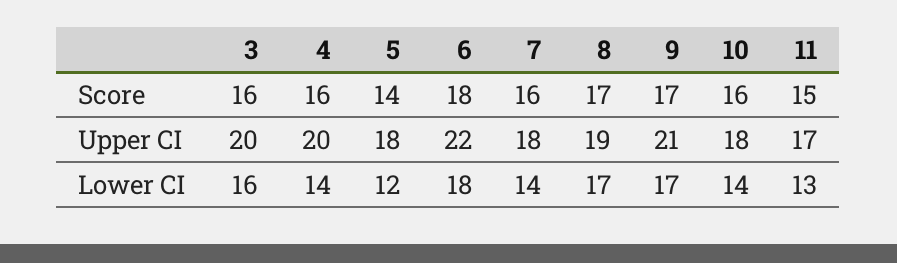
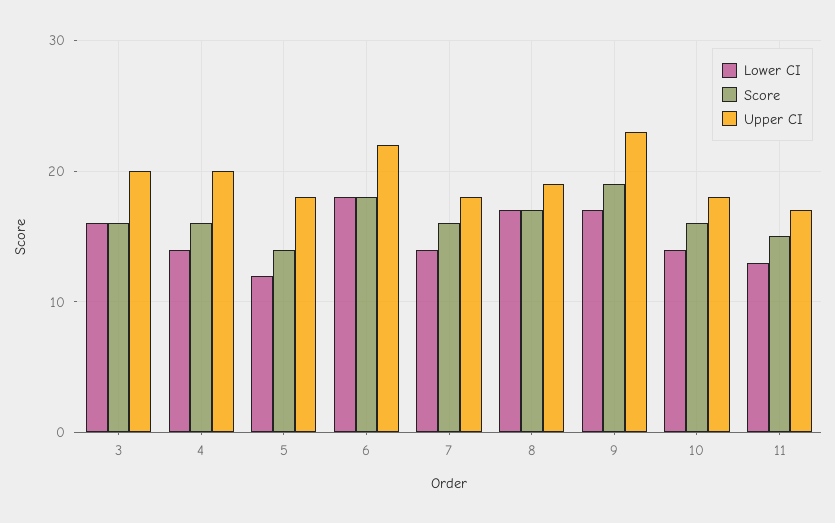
Score, 9: 17 -> 19
Upper CI, 9: 21 -> 23

